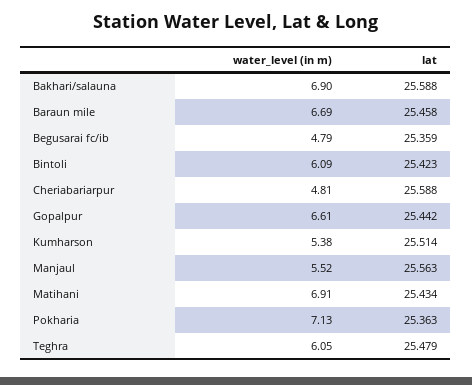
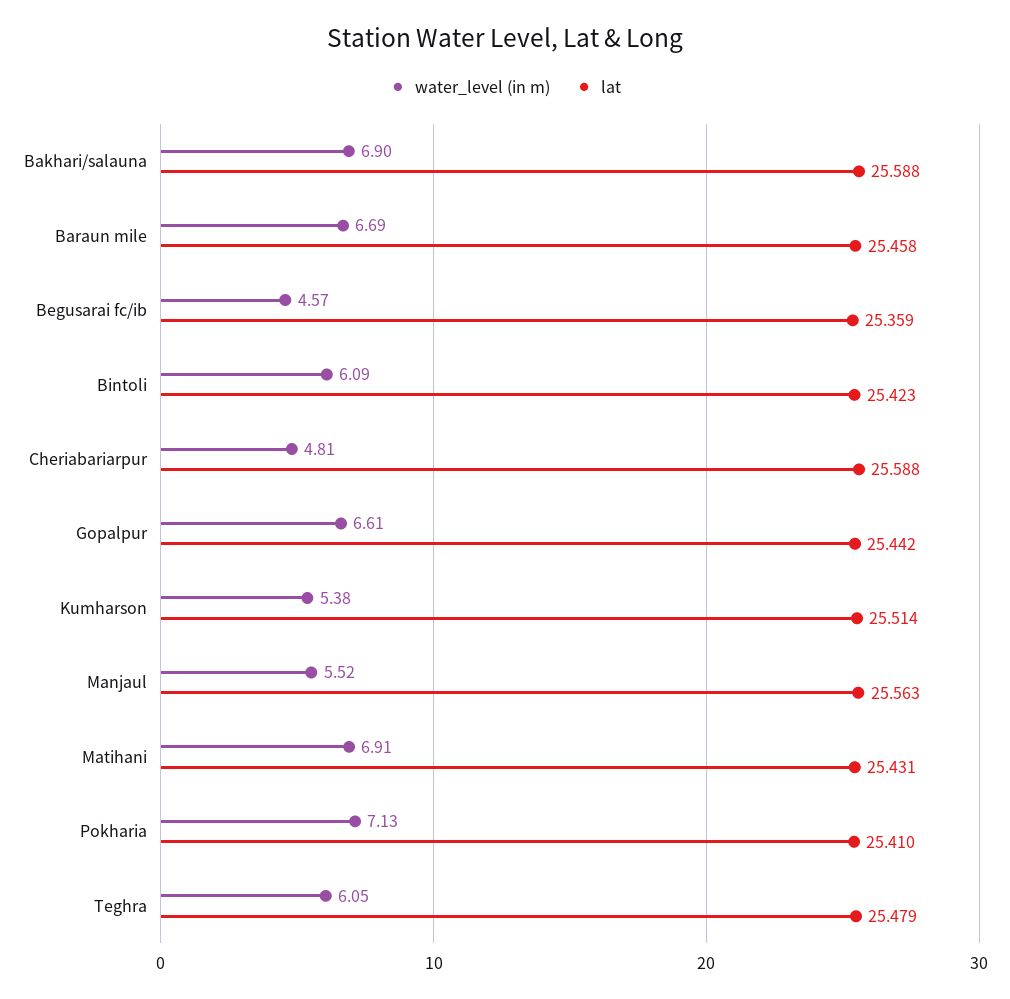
water_level (in m), Begusarai fc/ib: 4.79 -> 4.57
lat, Matihani: 25.434 -> 25.431
lat, Pokharia: 25.363 -> 25.41

